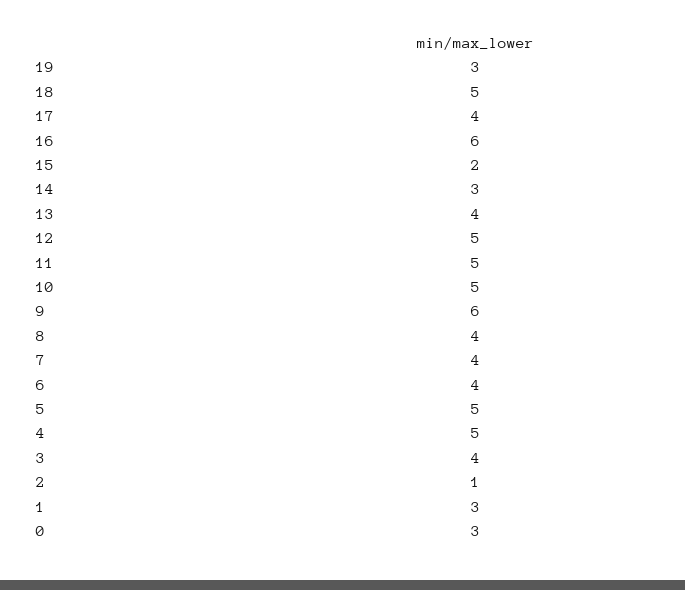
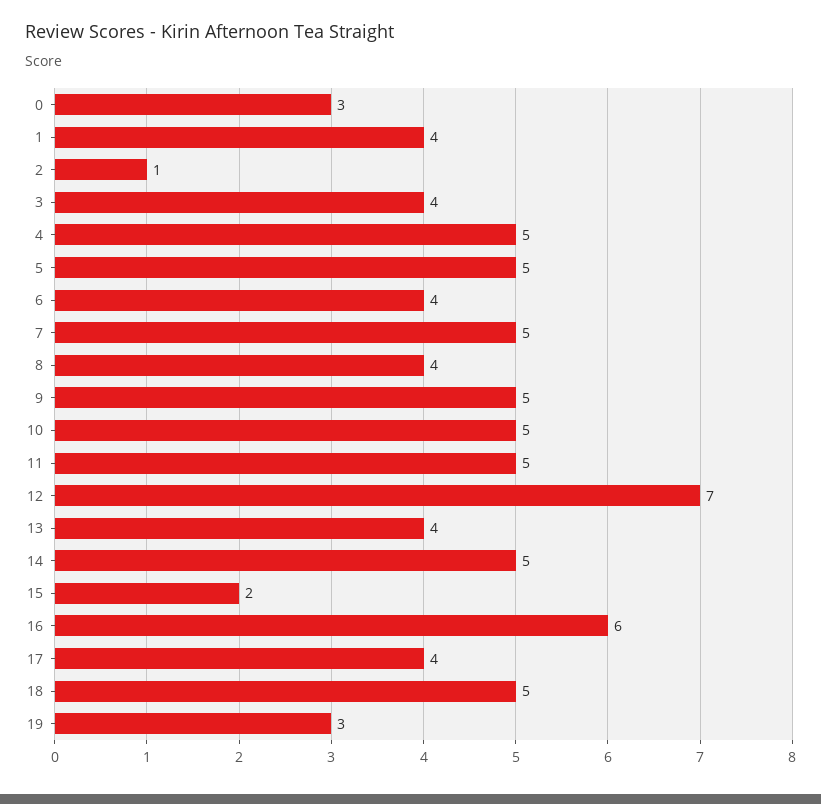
14: 3 -> 5
12: 5 -> 7
9: 6 -> 5
7: 4 -> 5
1: 3 -> 4

